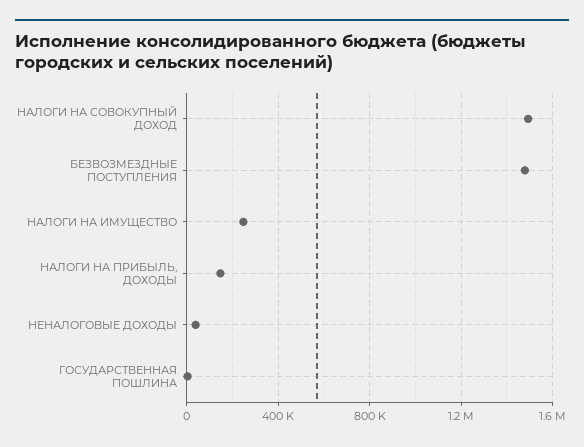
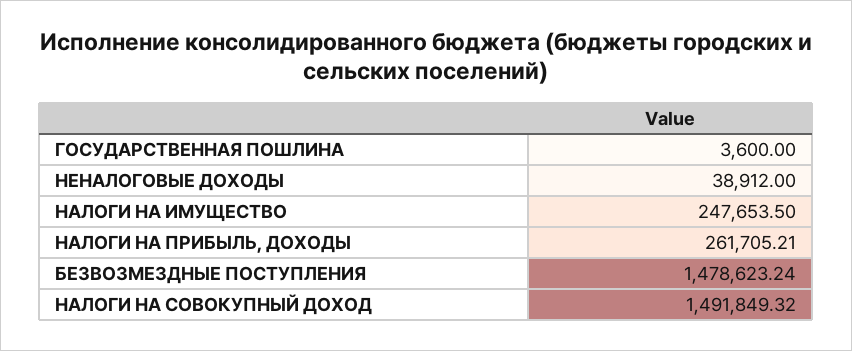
НАЛОГИ НА ПРИБЫЛЬ, ДОХОДЫ: 150000 -> 261705.21

